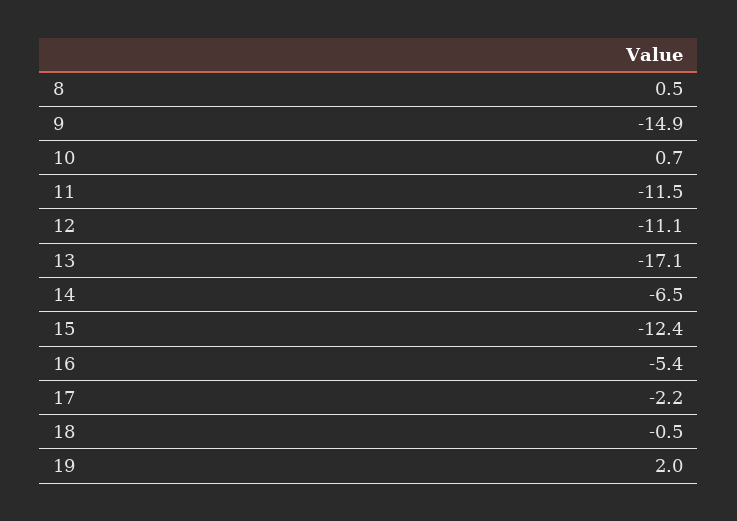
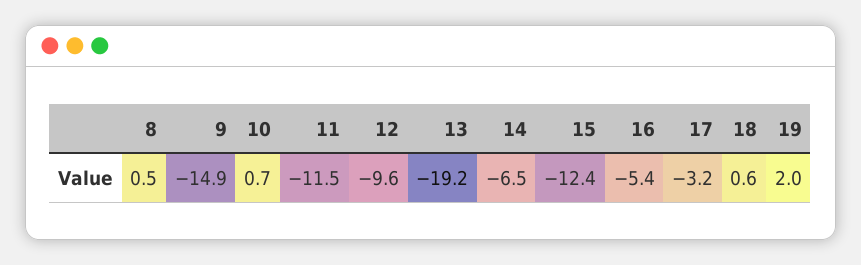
12: -11.1 -> -9.6
13: -17.1 -> -19.2
17: -2.2 -> -3.2
18: -0.5 -> 0.6

